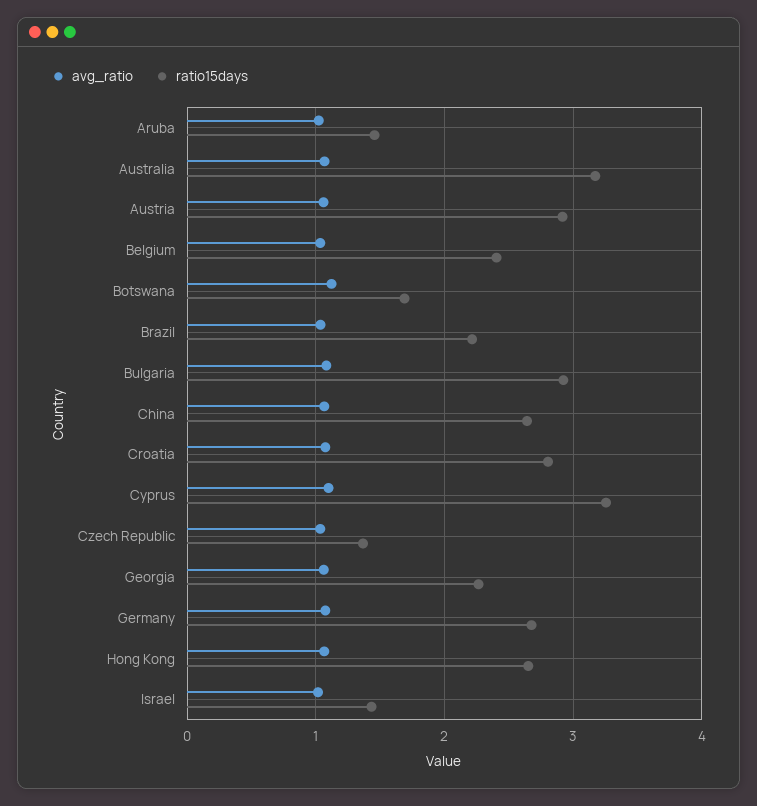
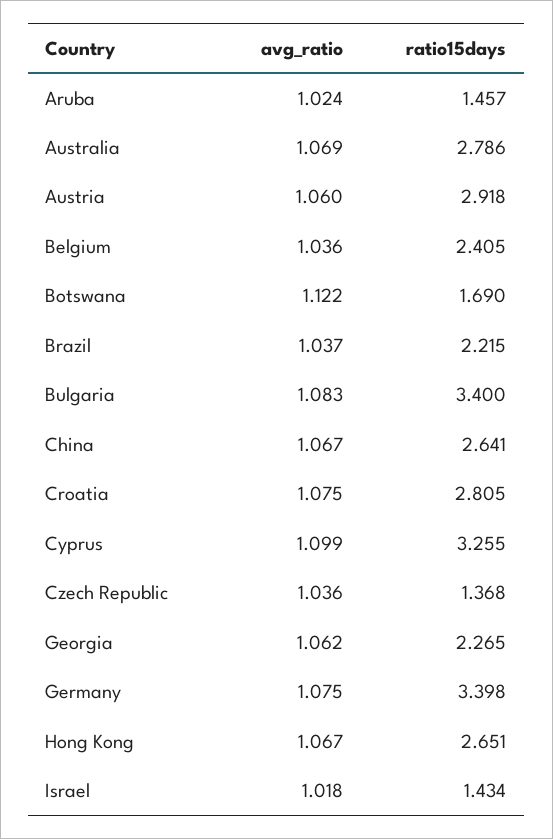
ratio15days, Australia: 3.2 -> 2.786
ratio15days, Bulgaria: 2.9 -> 3.4
ratio15days, Germany: 2.7 -> 3.398

